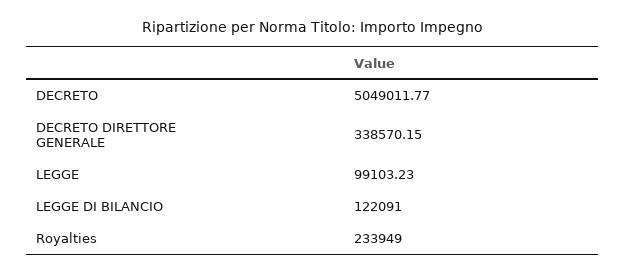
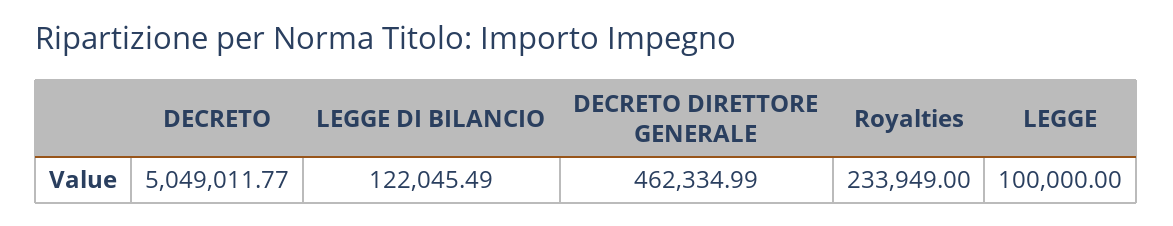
DECRETO DIRETTORE GENERALE: 338570.15 -> 462334.99
LEGGE: 99103.23 -> 100000
LEGGE DI BILANCIO: 122091 -> 122045.49

